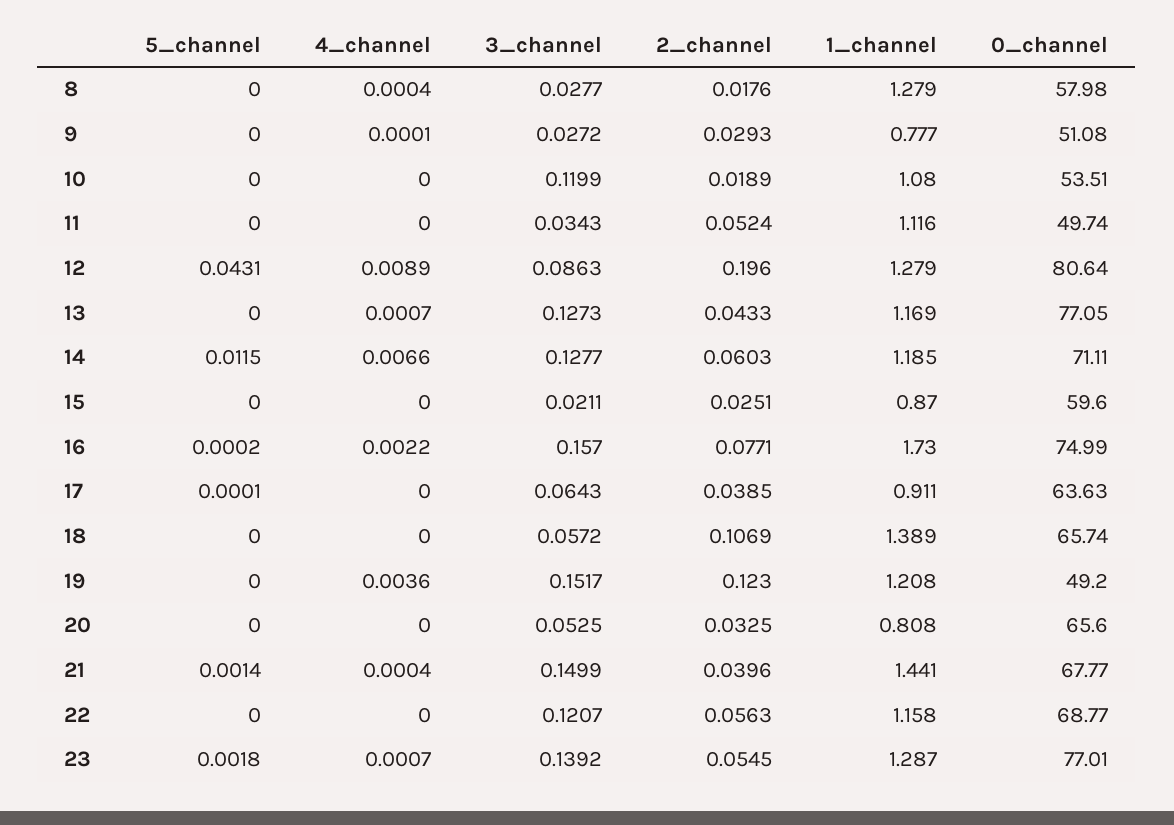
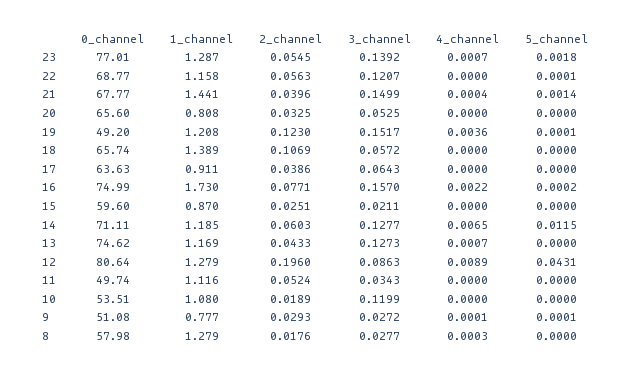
4_channel, 8: 0.0004 -> 0.0003
5_channel, 9: 0 -> 0.0001
0_channel, 13: 77.05 -> 74.62
4_channel, 14: 0.0066 -> 0.0065
5_channel, 17: 0.0001 -> 0
2_channel, 17: 0.0385 -> 0.0386
5_channel, 19: 0 -> 0.0001
5_channel, 22: 0 -> 0.0001

